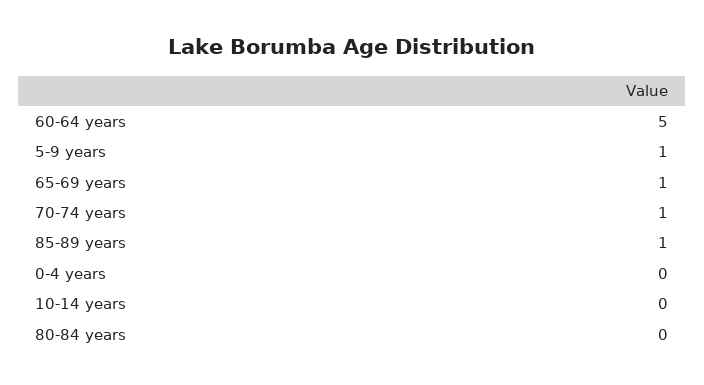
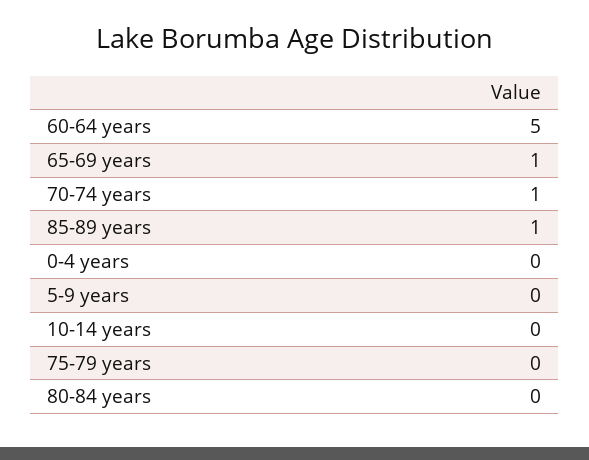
5-9 years: 1 -> 0
75-79 years: none -> 0

